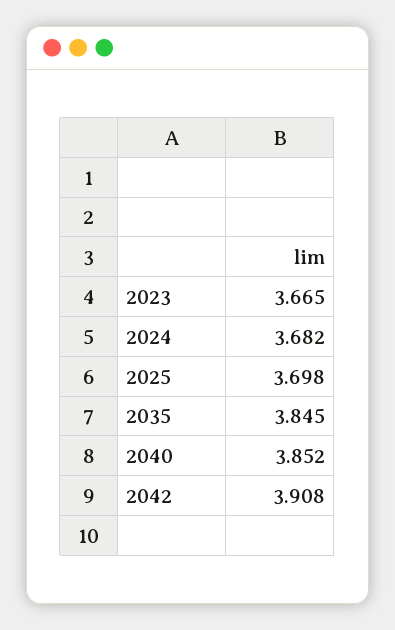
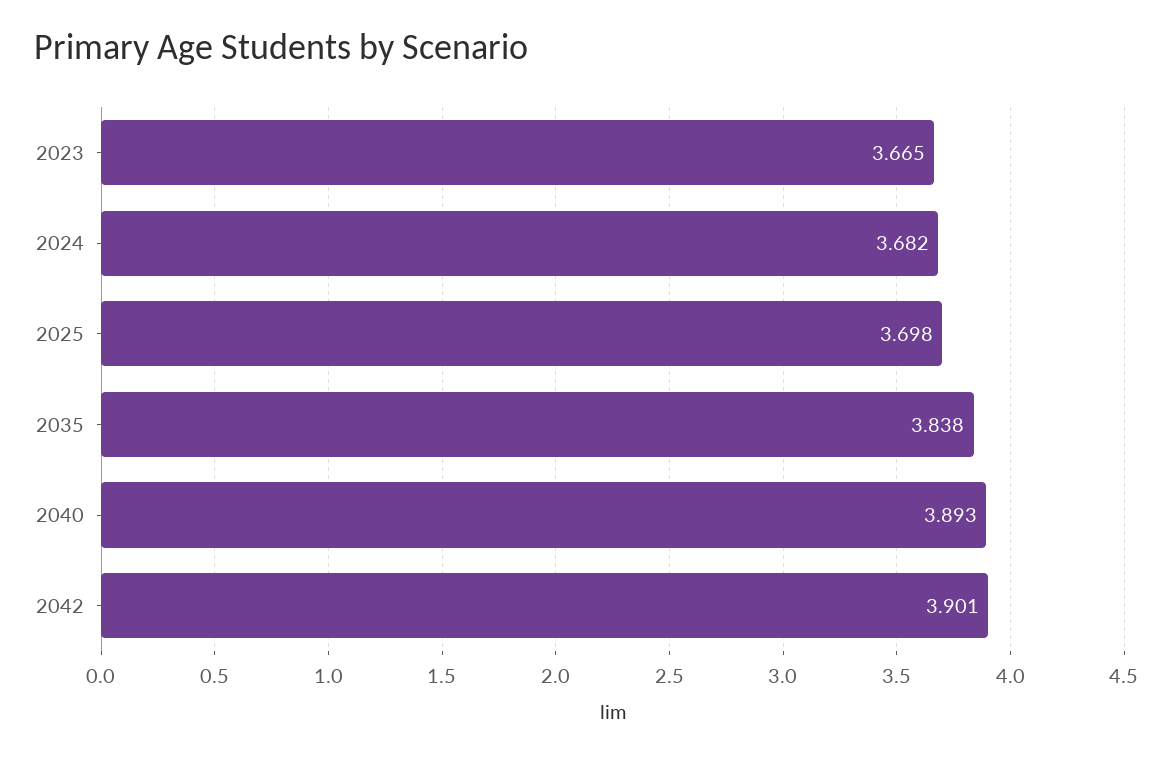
2035: 3.845 -> 3.838
2040: 3.852 -> 3.893
2042: 3.908 -> 3.901

